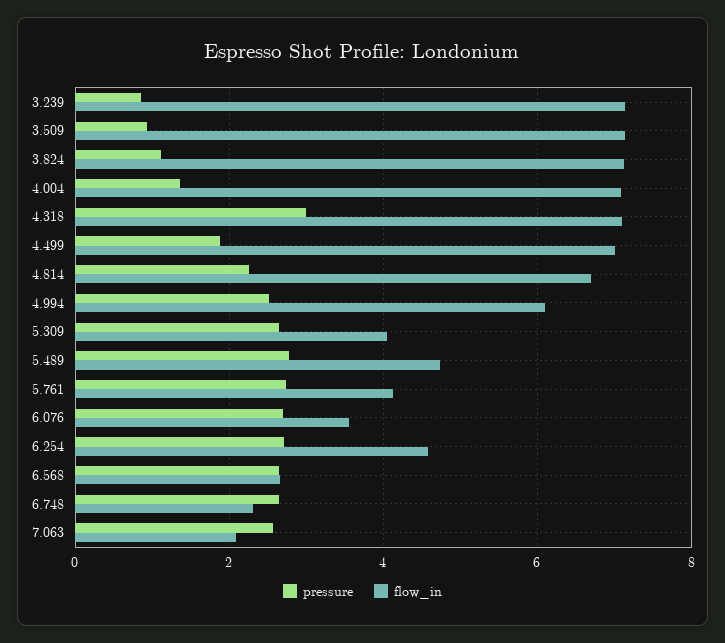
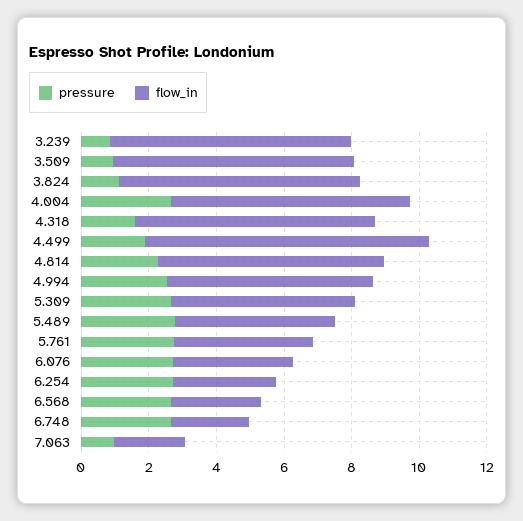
pressure, 4.004: 1.4 -> 2.5
pressure, 4.318: 3 -> 1.5
flow_in, 4.499: 7 -> 8.5
flow_in, 5.309: 4 -> 5.5
flow_in, 6.254: 4.6 -> 3
pressure, 7.063: 2.6 -> 1

